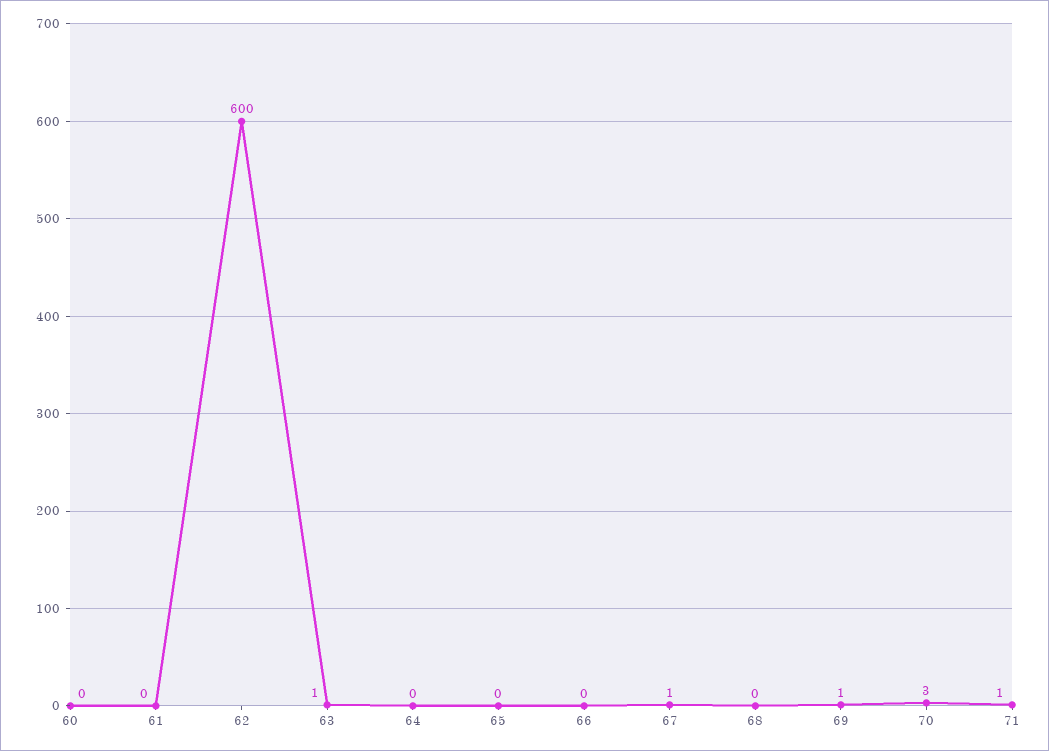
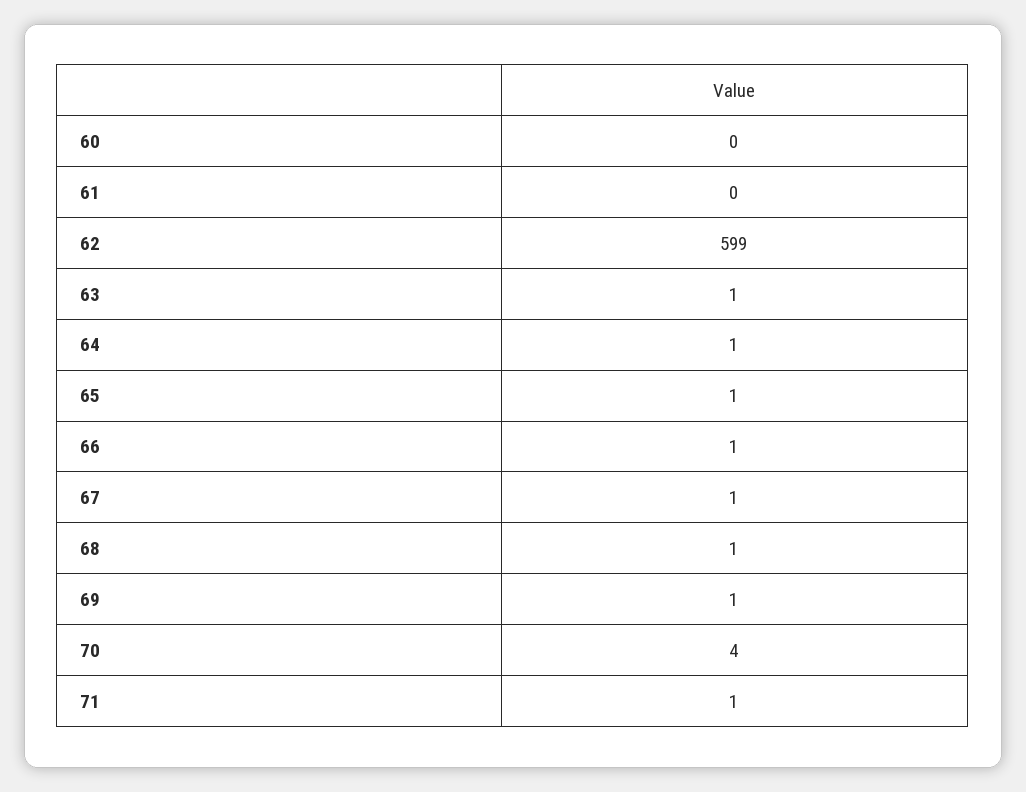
62: 600 -> 599
64: 0 -> 1
65: 0 -> 1
66: 0 -> 1
68: 0 -> 1
70: 3 -> 4

